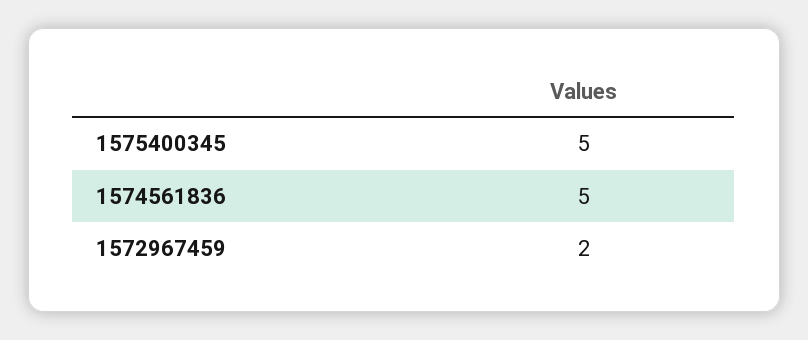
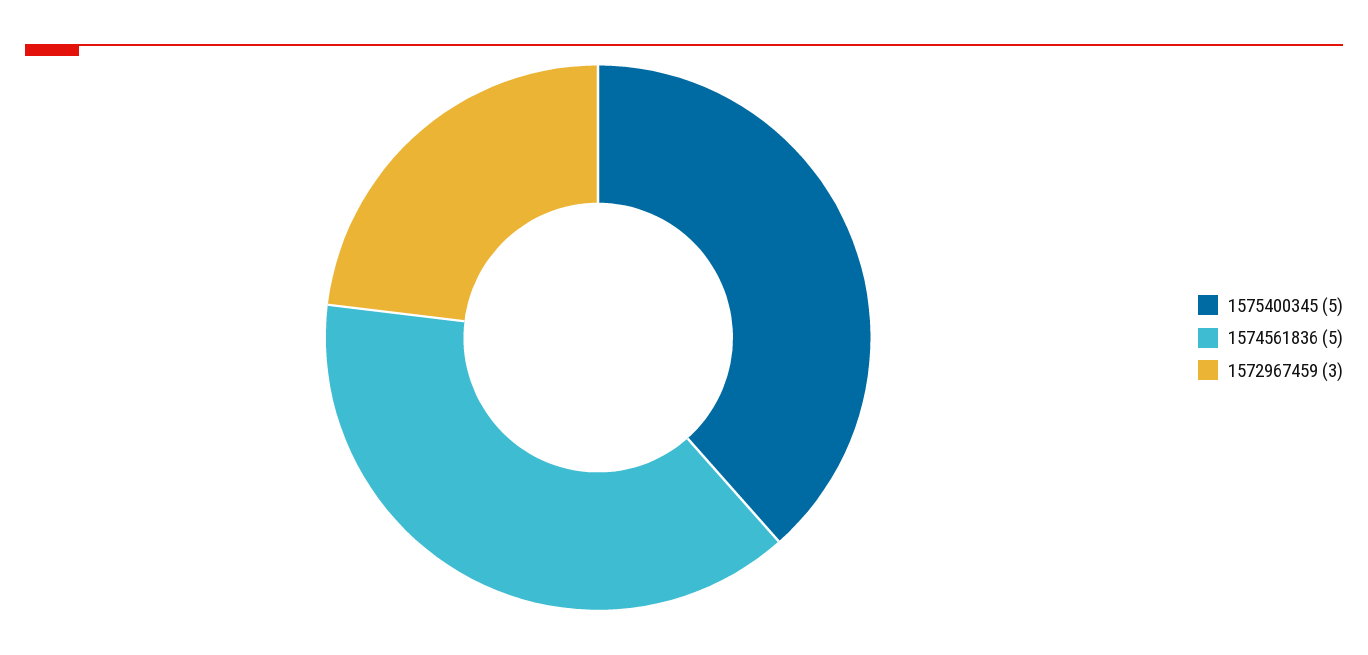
1572967459: 2 -> 3

